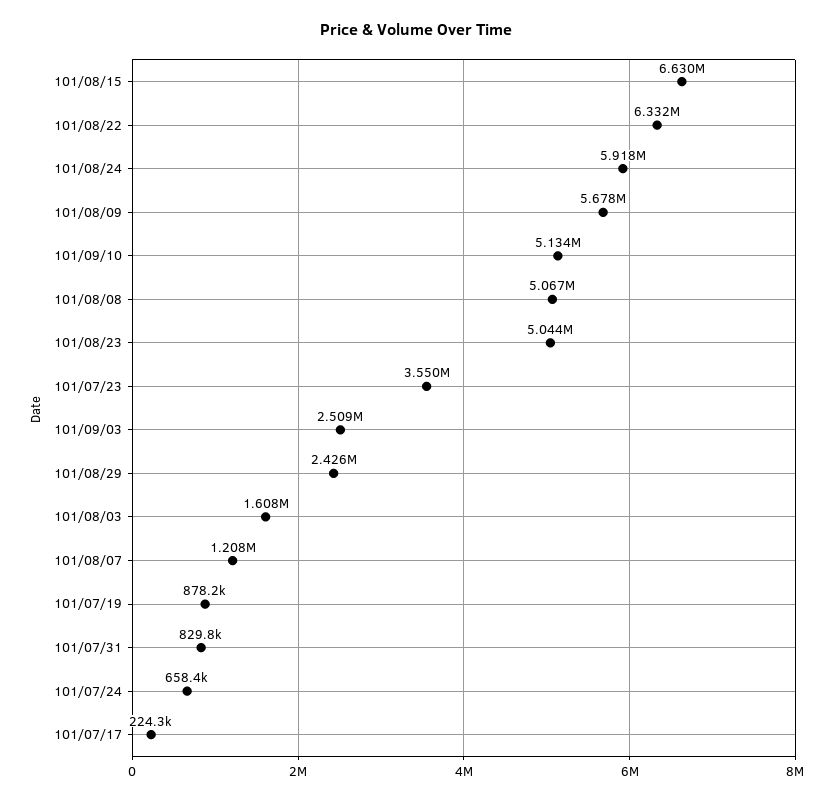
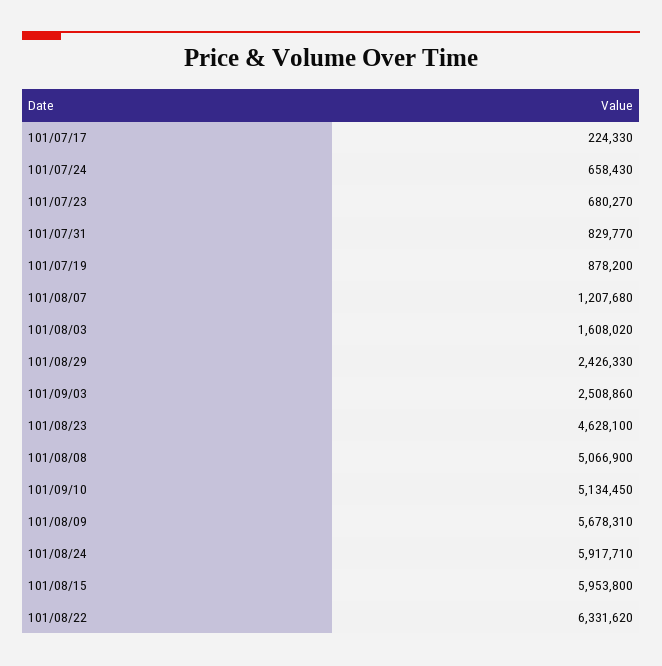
101/08/15: 6630000 -> 5953800
101/08/23: 5044000 -> 4628100
101/07/23: 3550000 -> 680270

